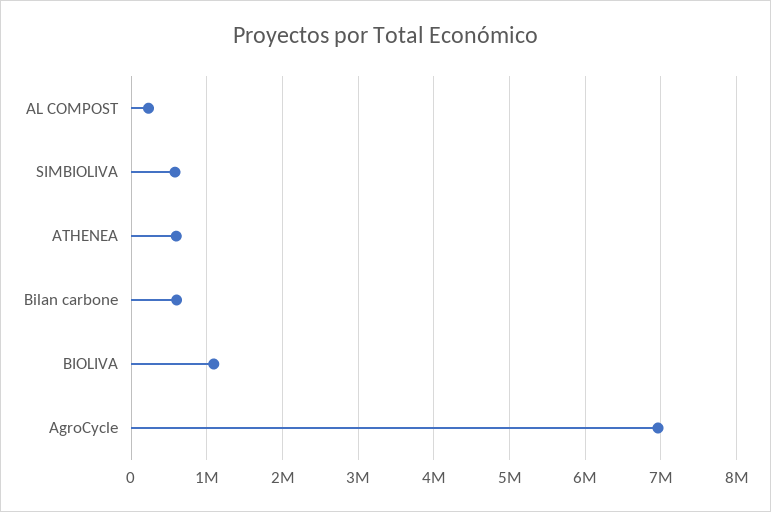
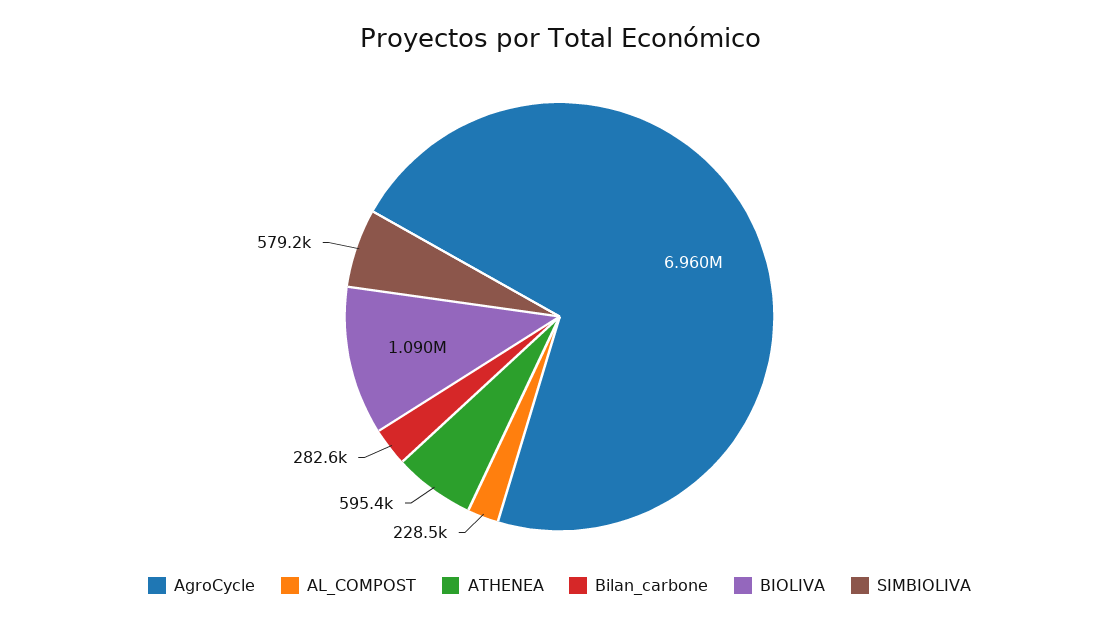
Bilan carbone: 600000 -> 282600

